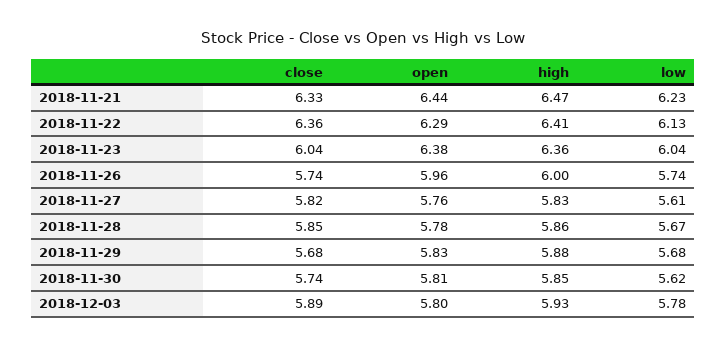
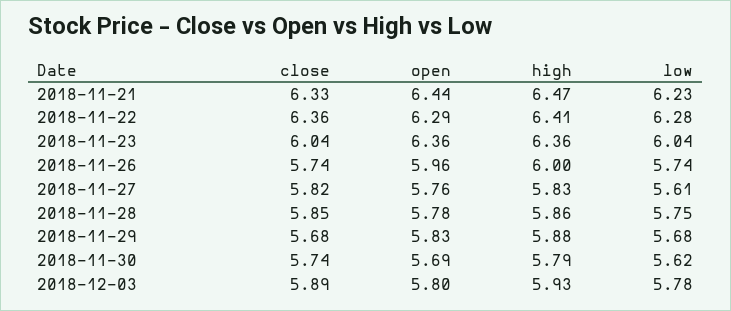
low, 2018-11-22: 6.13 -> 6.28
open, 2018-11-23: 6.38 -> 6.36
low, 2018-11-28: 5.67 -> 5.75
open, 2018-11-30: 5.81 -> 5.69
high, 2018-11-30: 5.85 -> 5.79

